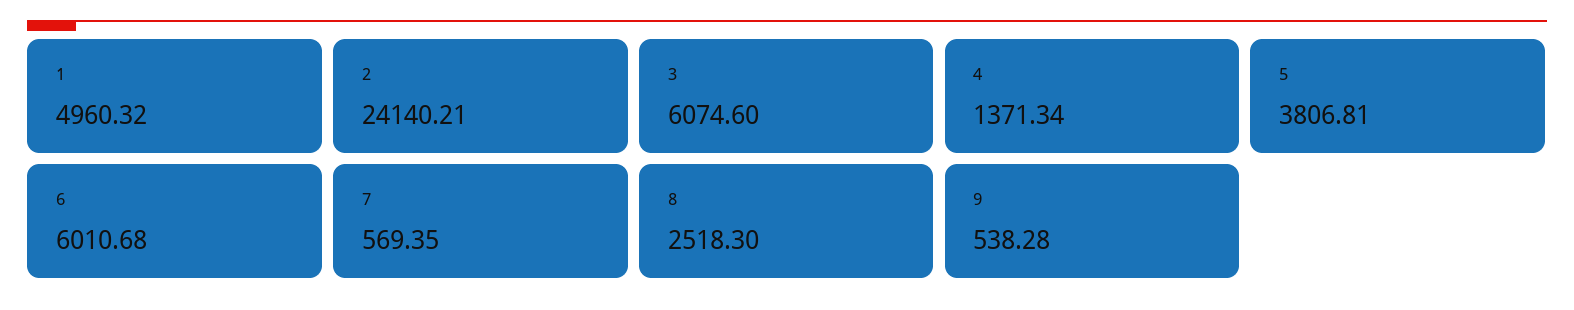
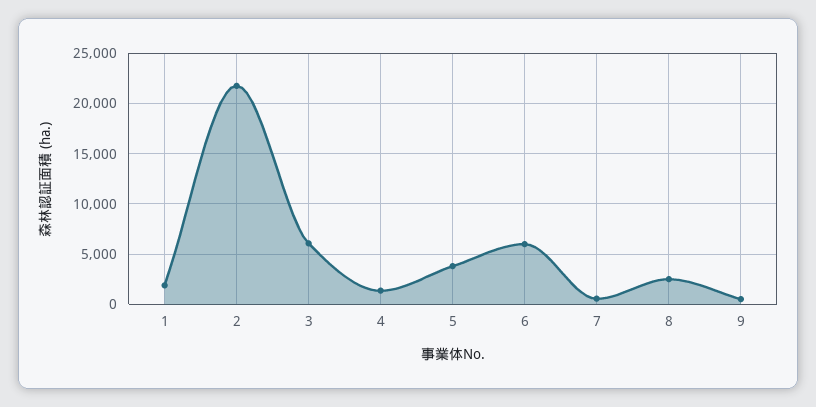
1: 4960.32 -> 2000
2: 24140.21 -> 22000

